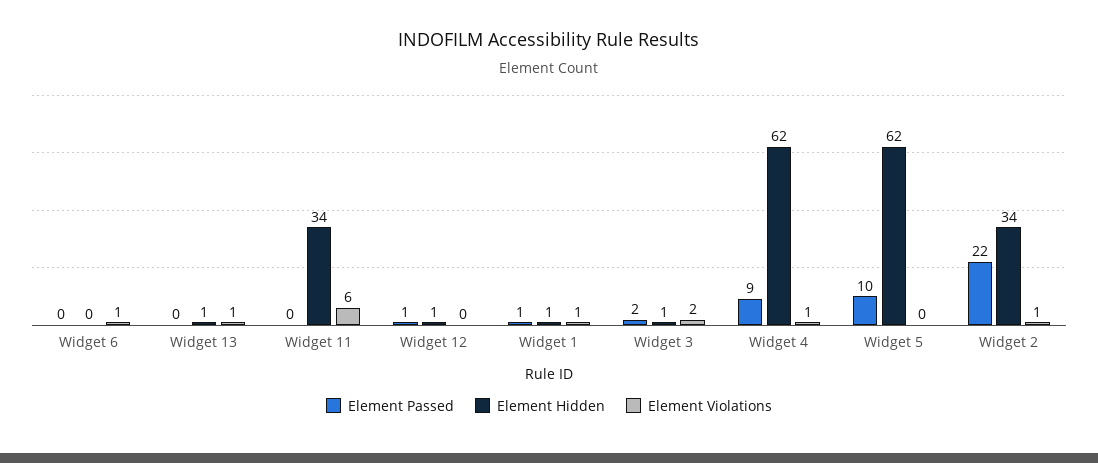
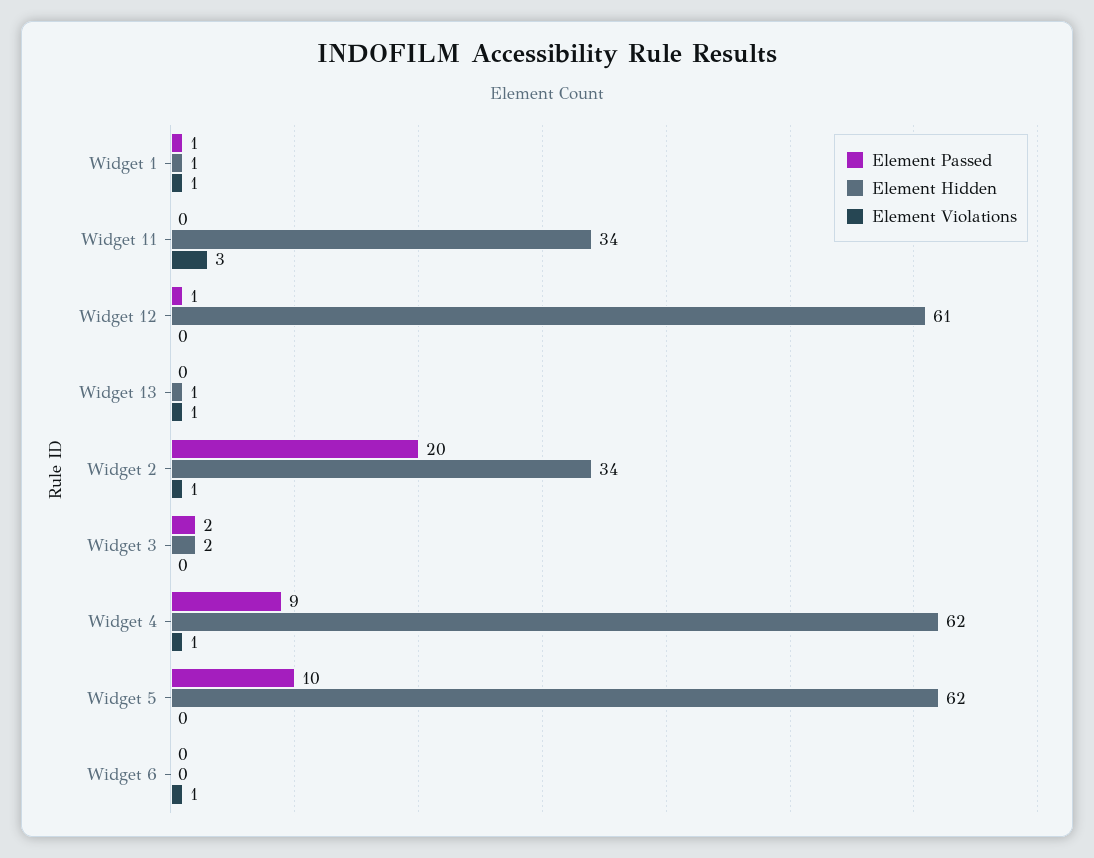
Element Violations, Widget 11: 6 -> 3
Element Hidden, Widget 12: 1 -> 61
Element Hidden, Widget 3: 1 -> 2
Element Violations, Widget 3: 2 -> 0
Element Passed, Widget 2: 22 -> 20

